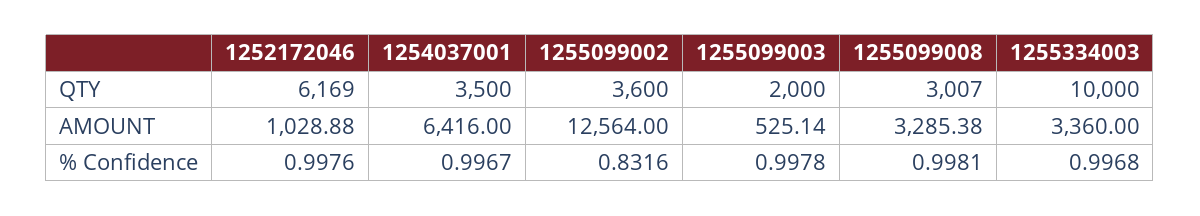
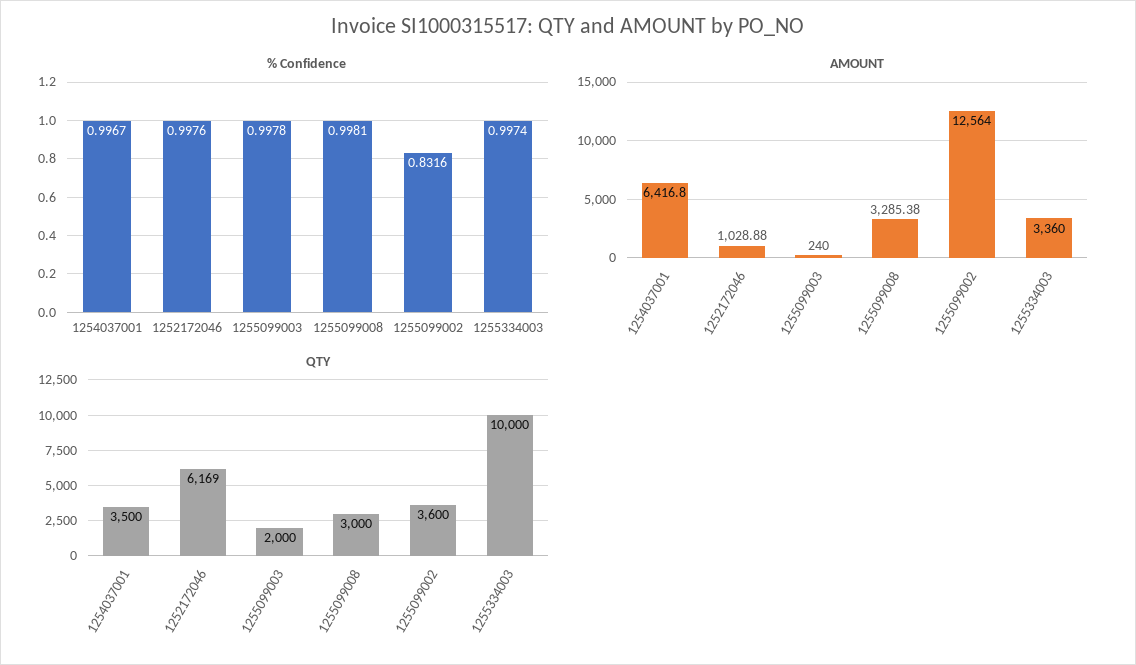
QTY, 1255099008: 3007 -> 3000
AMOUNT, 1254037001: 6416 -> 6416.8
AMOUNT, 1255099003: 525.14 -> 240
% Confidence, 1255334003: 0.9968 -> 0.9974

